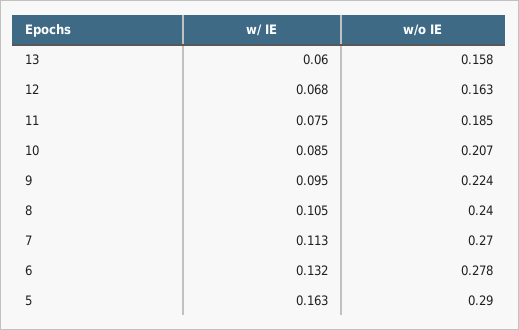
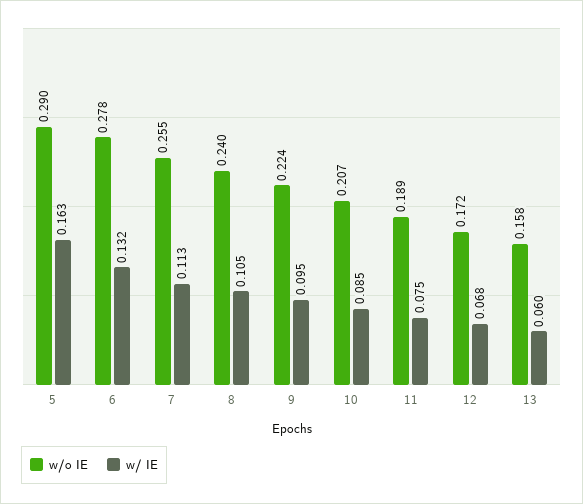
w/o IE, 12: 0.163 -> 0.172
w/o IE, 11: 0.185 -> 0.189
w/o IE, 7: 0.27 -> 0.255

